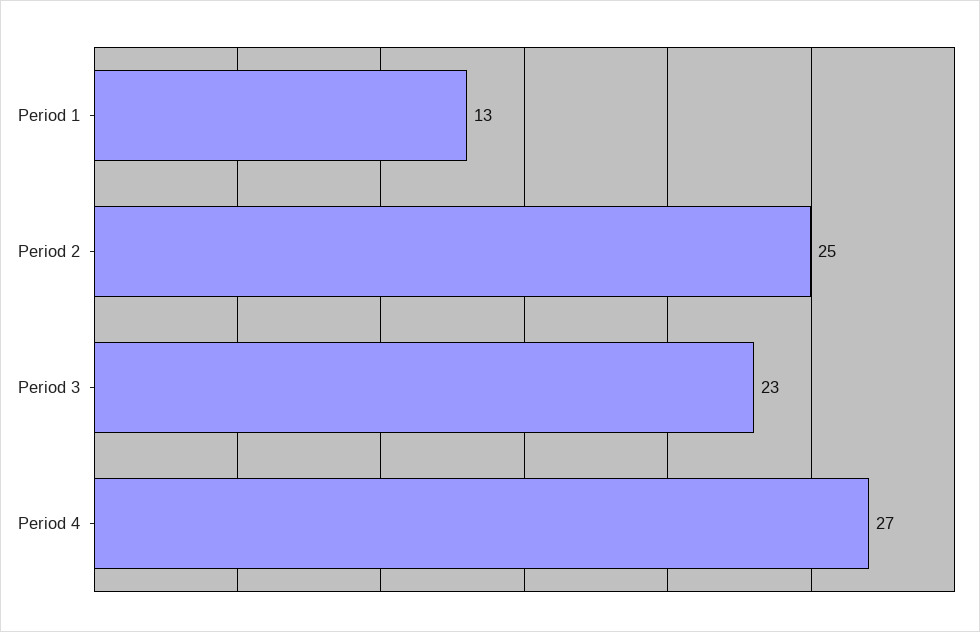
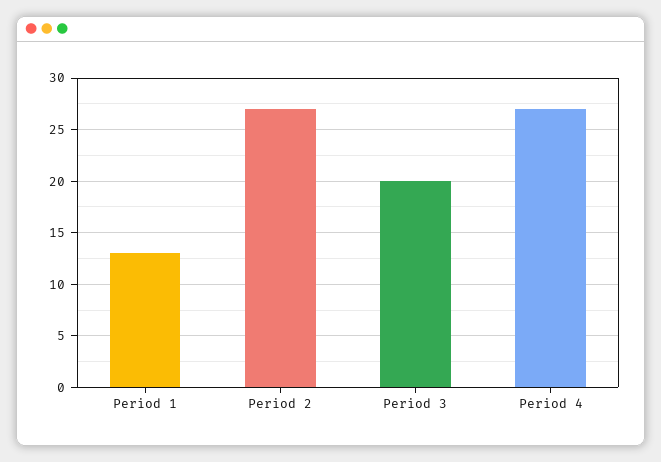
Period 2: 25 -> 27
Period 3: 23 -> 20

